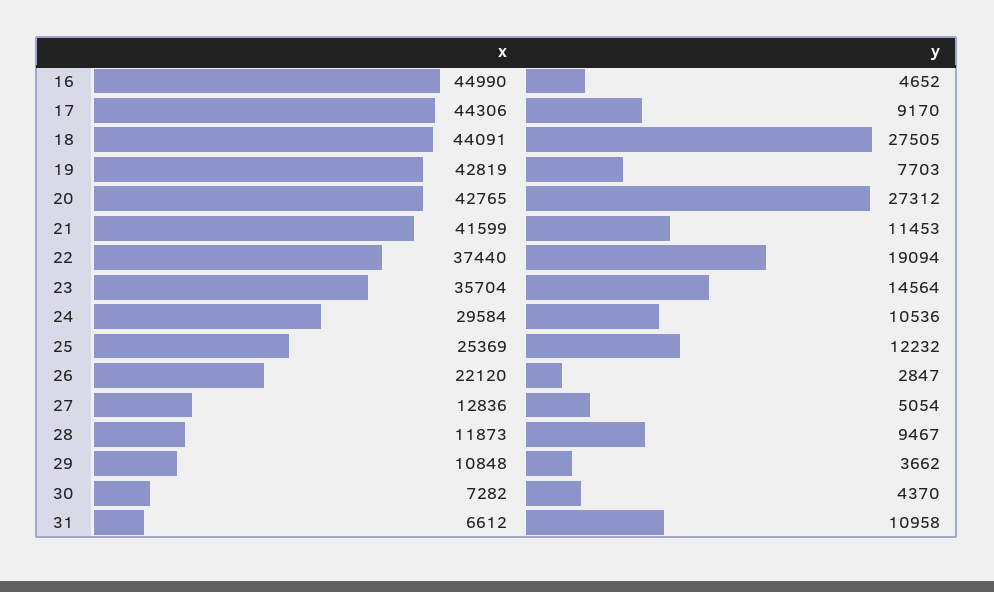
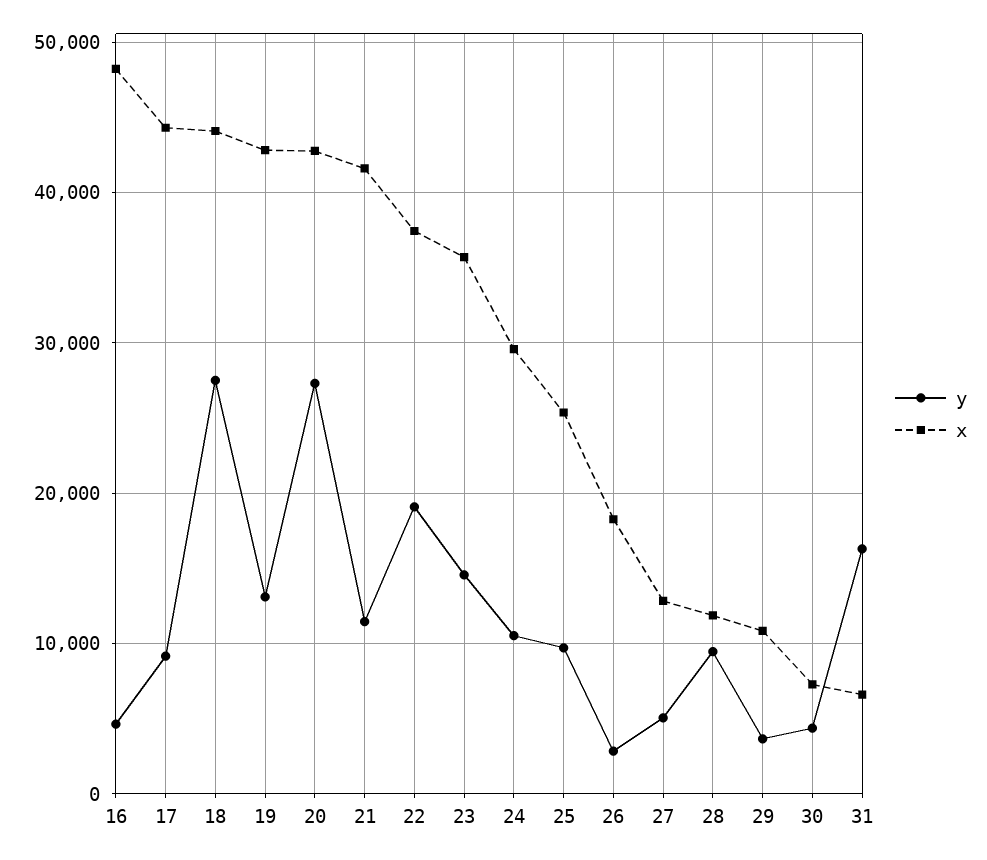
x, 16: 44990 -> 48000
y, 19: 7703 -> 13000
y, 25: 12232 -> 10000
x, 26: 22120 -> 18000
y, 31: 10958 -> 16000

